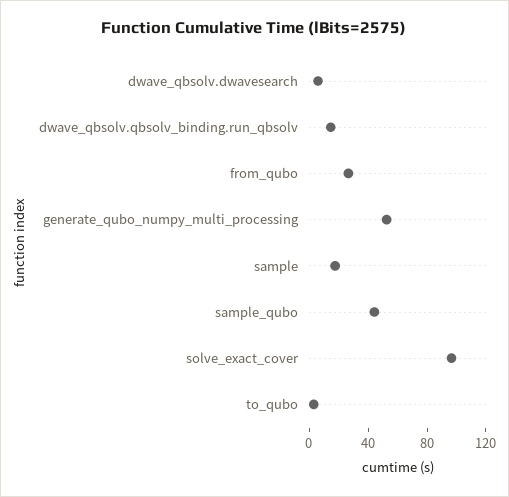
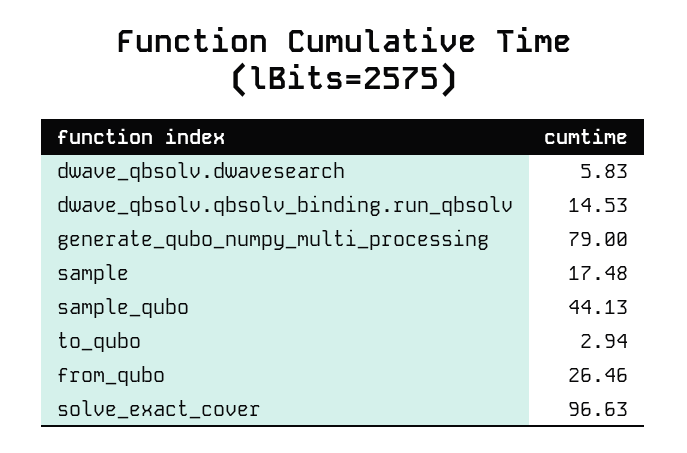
generate_qubo_numpy_multi_processing: 50 -> 79

